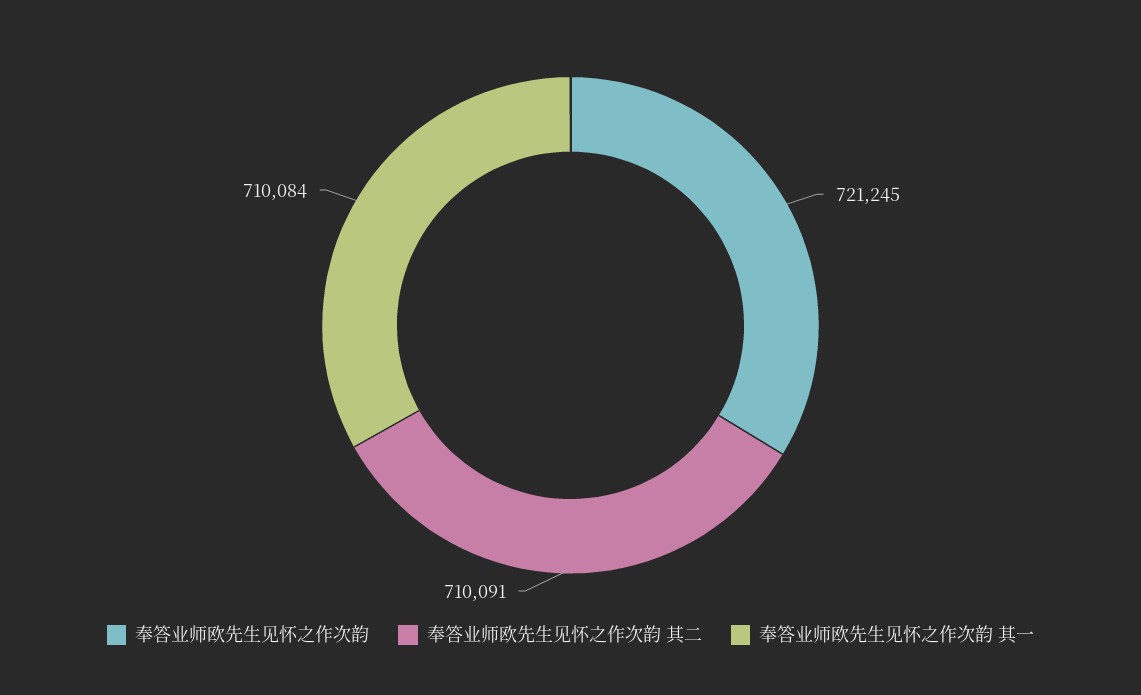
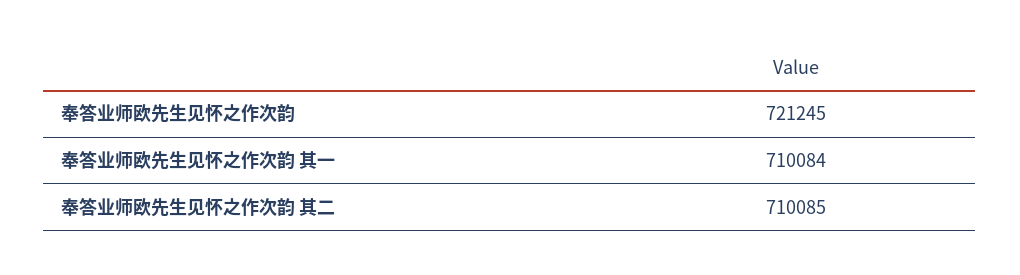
奉答业师欧先生见怀之作次韵 其二: 710091 -> 710085

